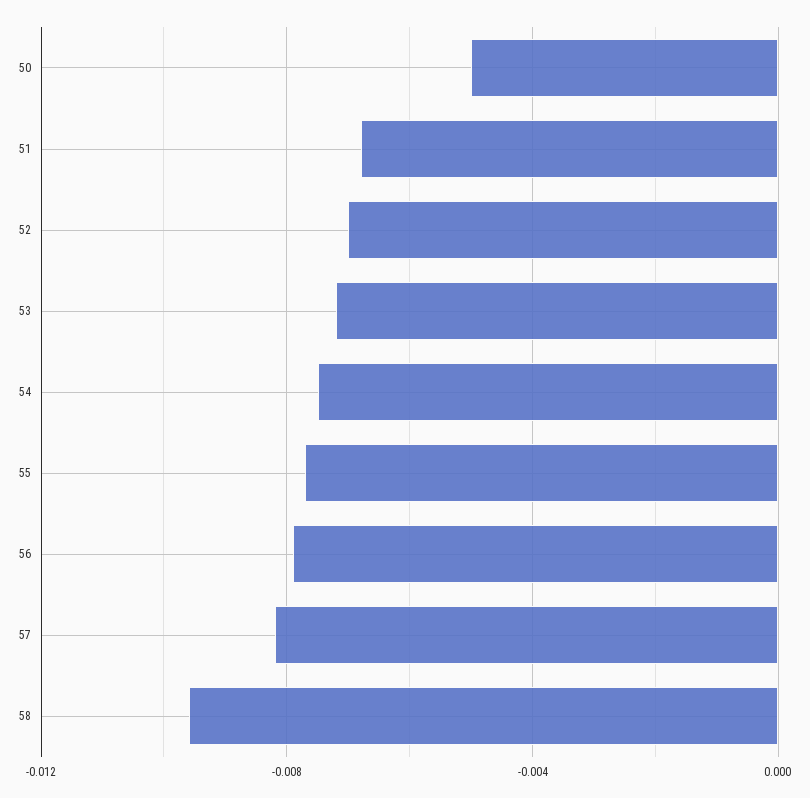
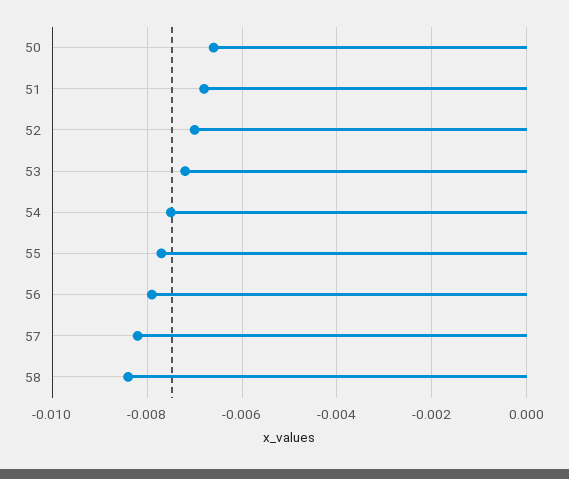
50: -0.005 -> -0.0065
58: -0.0095 -> -0.0085

